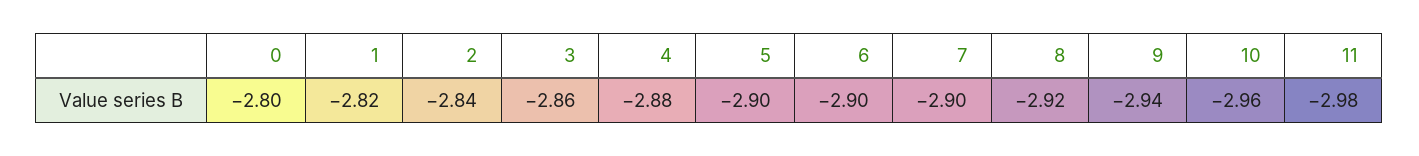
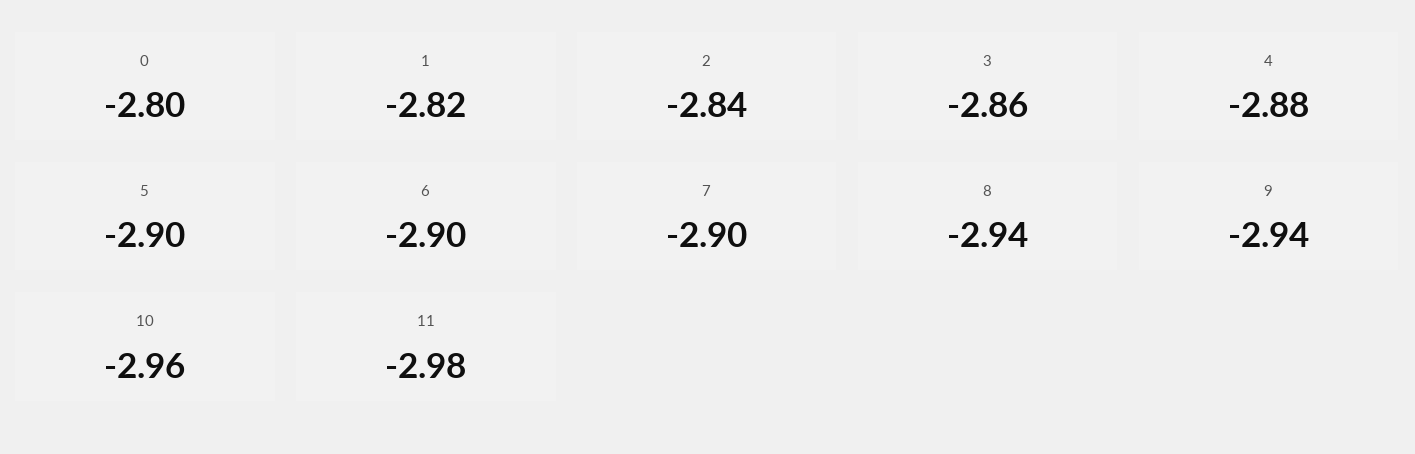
8: -2.92 -> -2.94

